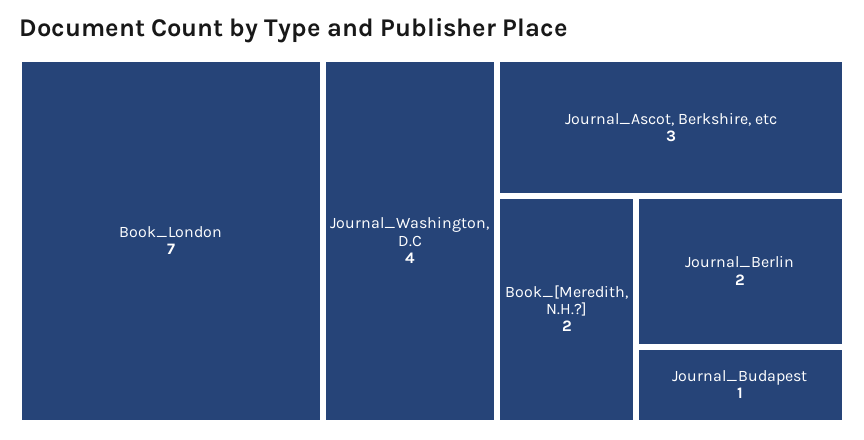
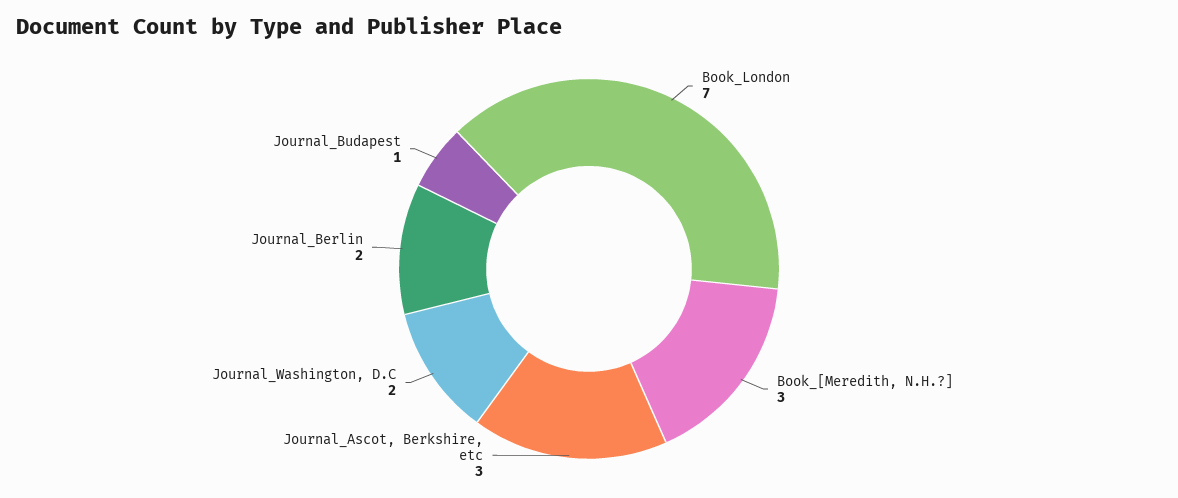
Journal_Washington, D.C: 4 -> 2
Book_[Meredith, N.H.?]: 2 -> 3

